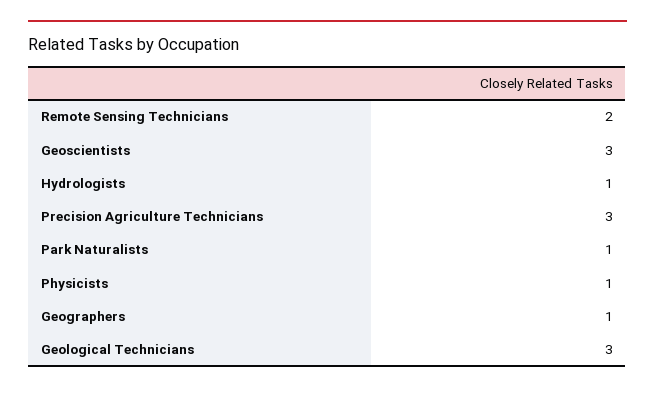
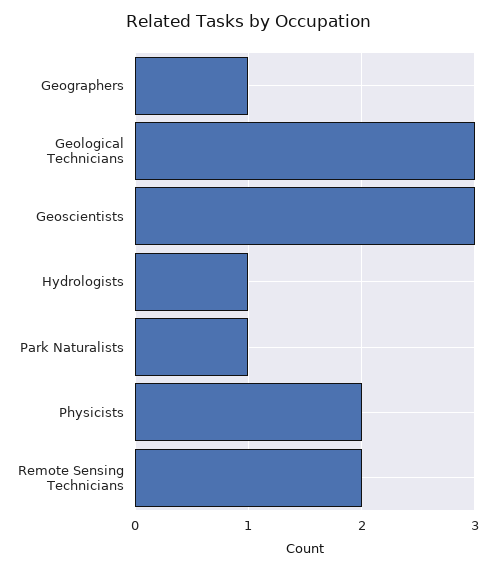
Precision Agriculture Technicians: 3 -> none
Physicists: 1 -> 2

